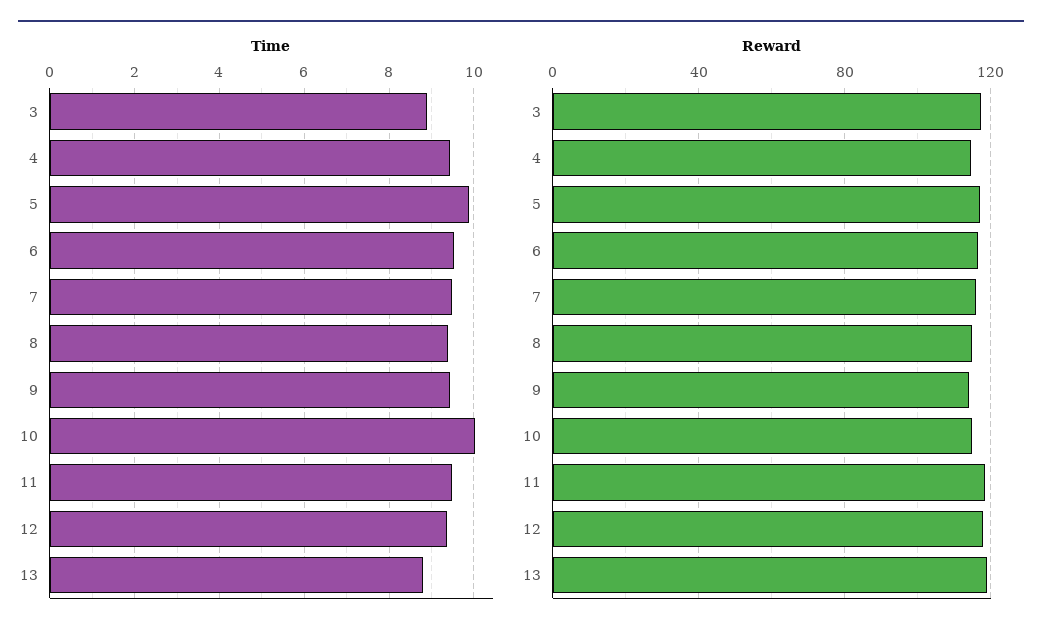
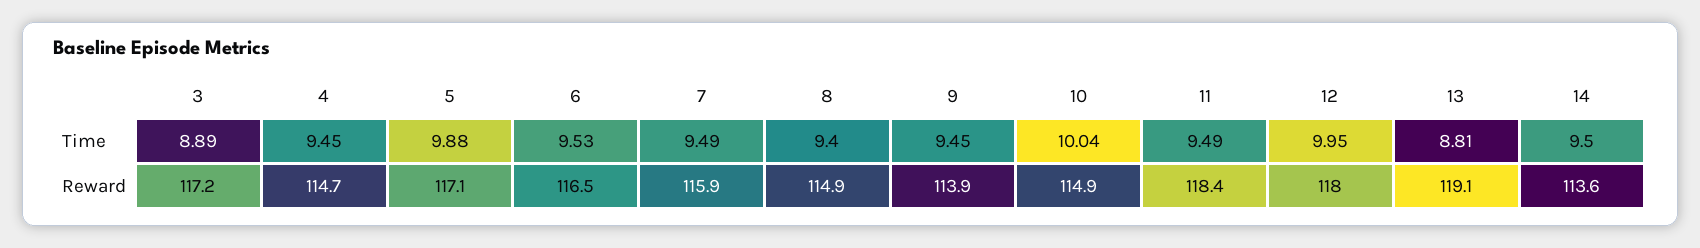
Time, 12: 9.4 -> 9.95
Time, 14: none -> 9.5
Reward, 14: none -> 113.6

